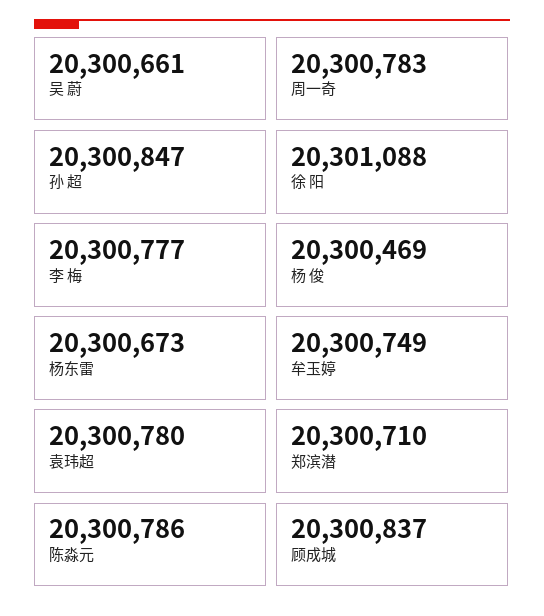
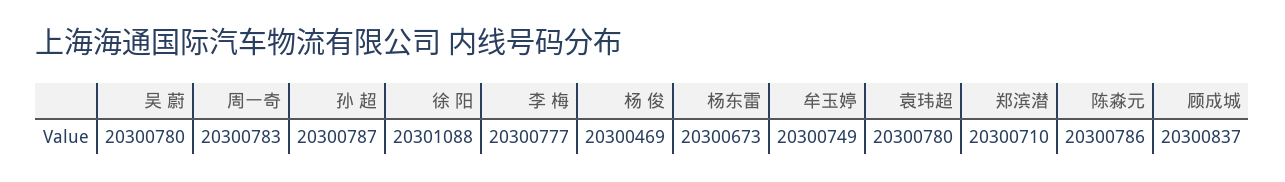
吴 蔚: 20300661 -> 20300780
孙 超: 20300847 -> 20300787

